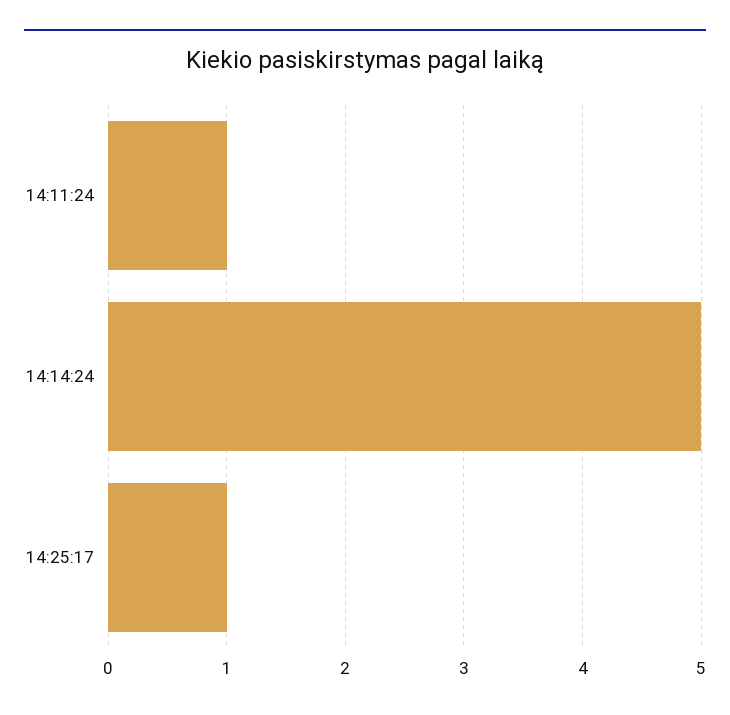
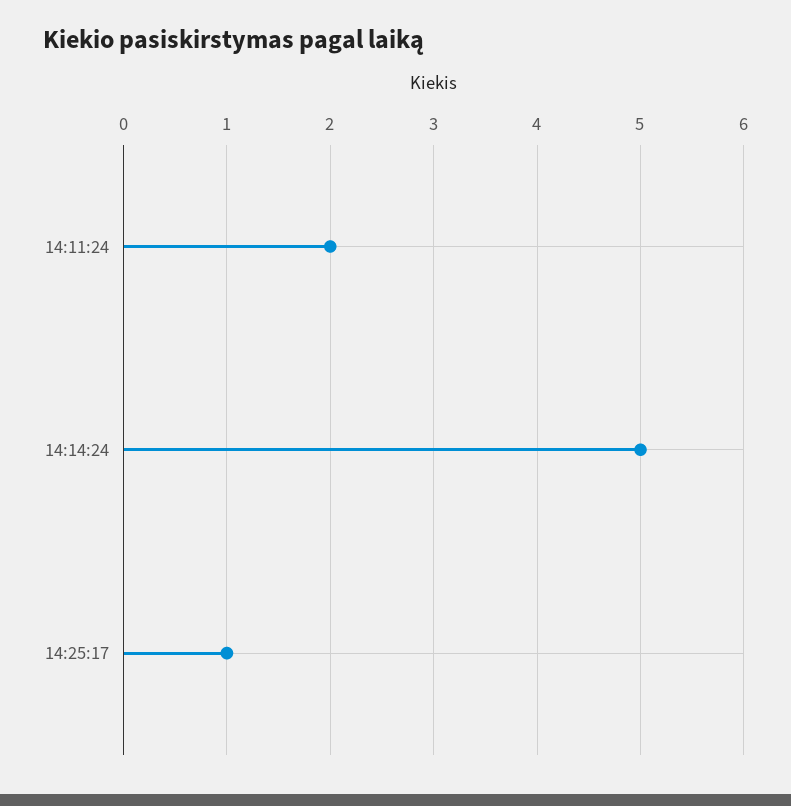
14:11:24: 1 -> 2

